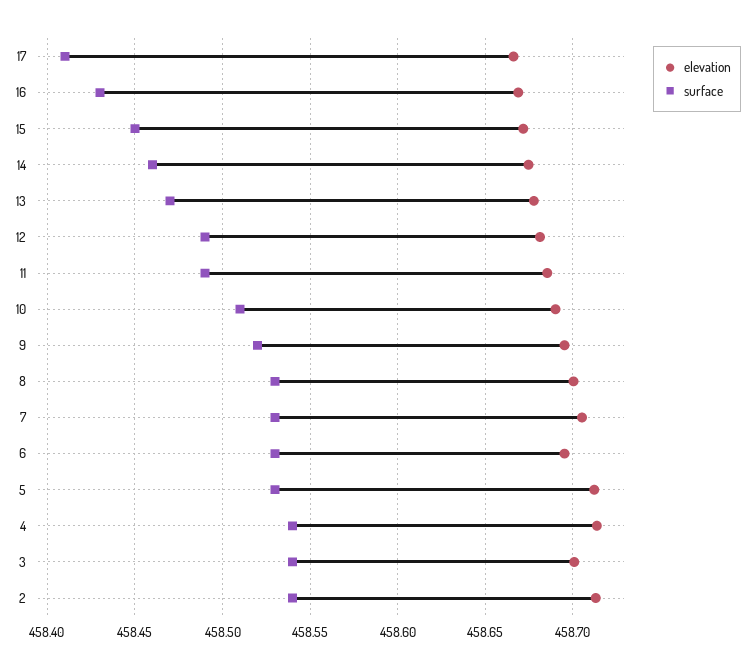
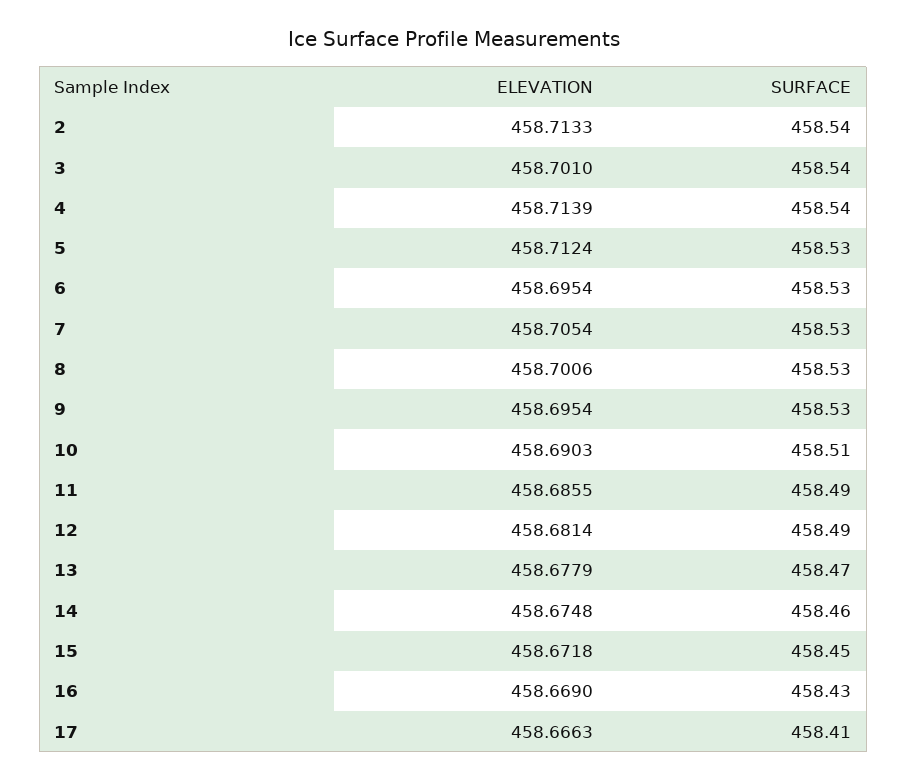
surface, 9: 458.52 -> 458.53

